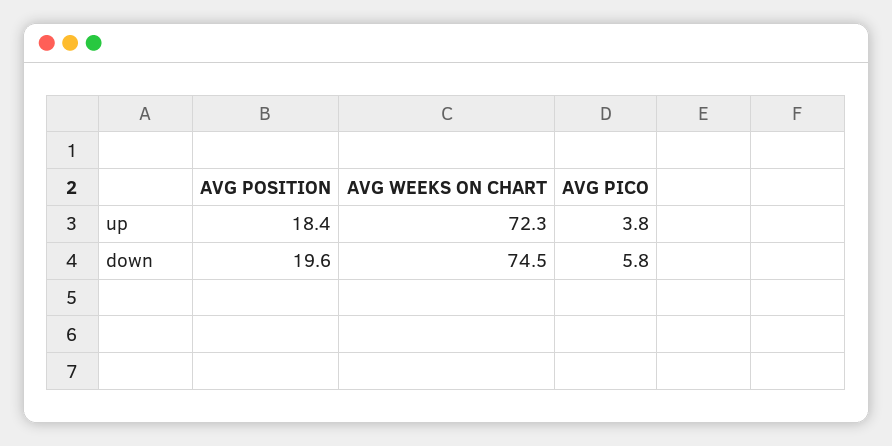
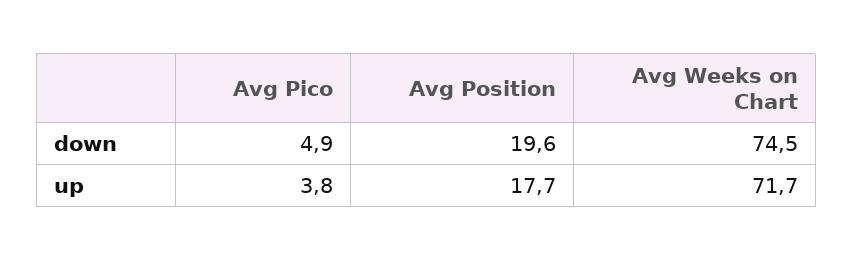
AVG POSITION, up: 18.4 -> 17.7
AVG WEEKS ON CHART, up: 72.3 -> 71.7
AVG PICO, down: 5.8 -> 4.9

